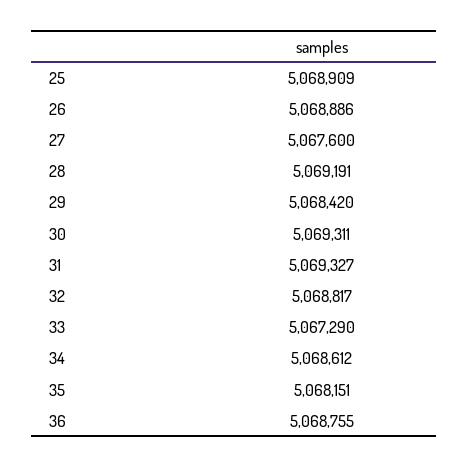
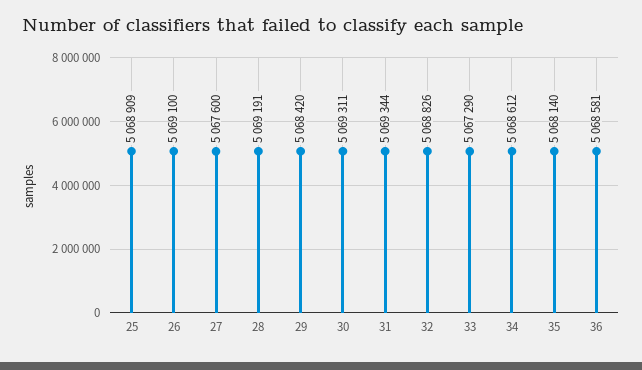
26: 5068886 -> 5069100
31: 5069327 -> 5069344
32: 5068817 -> 5068826
35: 5068151 -> 5068140
36: 5068755 -> 5068581

